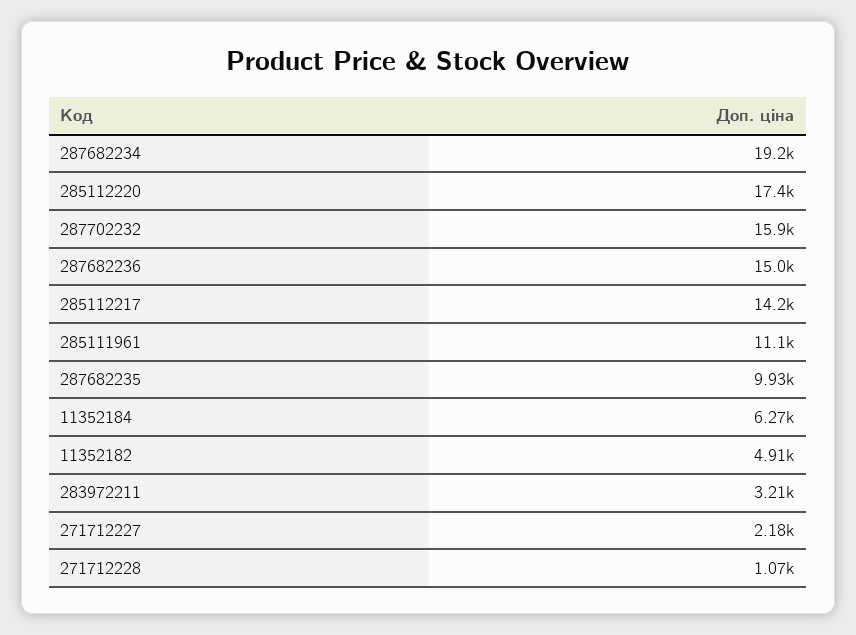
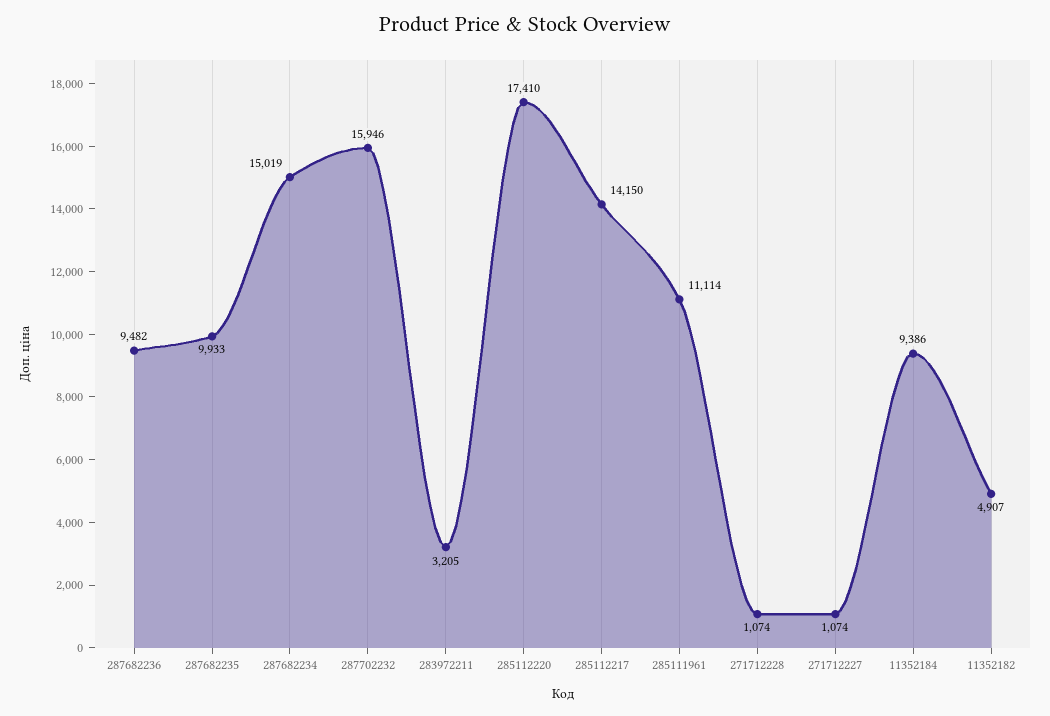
287682234: 19200 -> 15019
287682236: 15000 -> 9482
11352184: 6270 -> 9386
271712227: 2180 -> 1074

